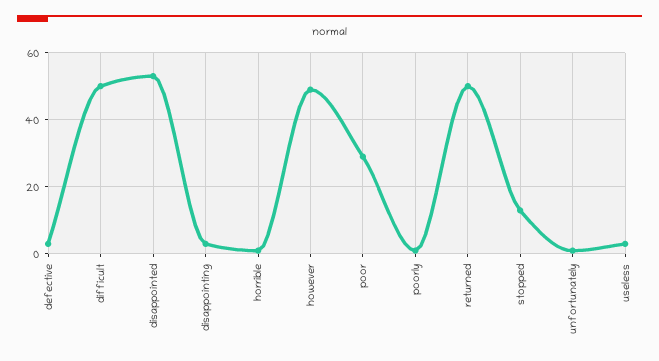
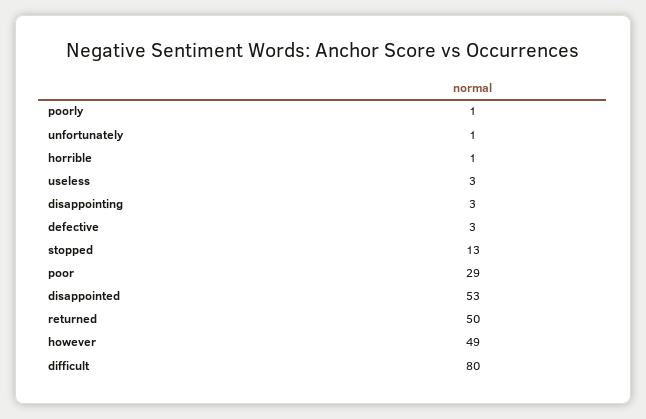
difficult: 50 -> 80

